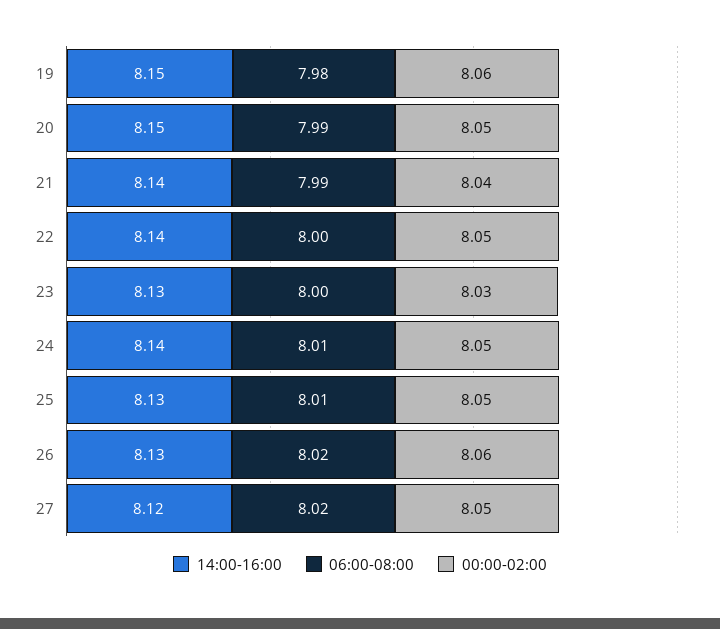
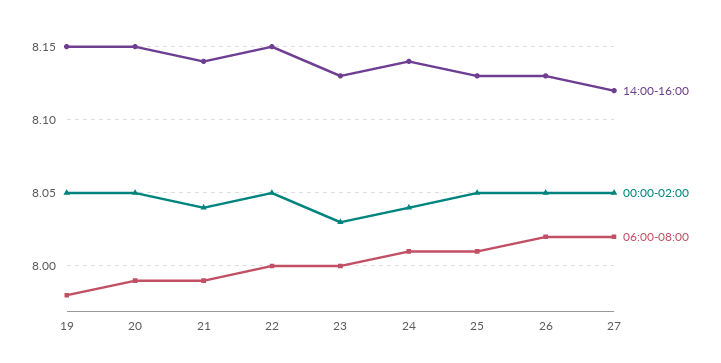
00:00-02:00, 19: 8.06 -> 8.05
14:00-16:00, 22: 8.14 -> 8.15
00:00-02:00, 24: 8.05 -> 8.04
00:00-02:00, 26: 8.06 -> 8.05

